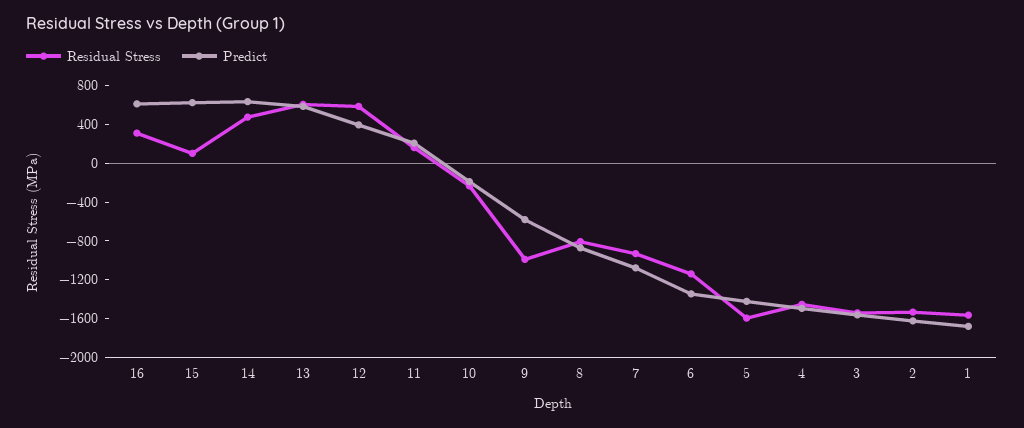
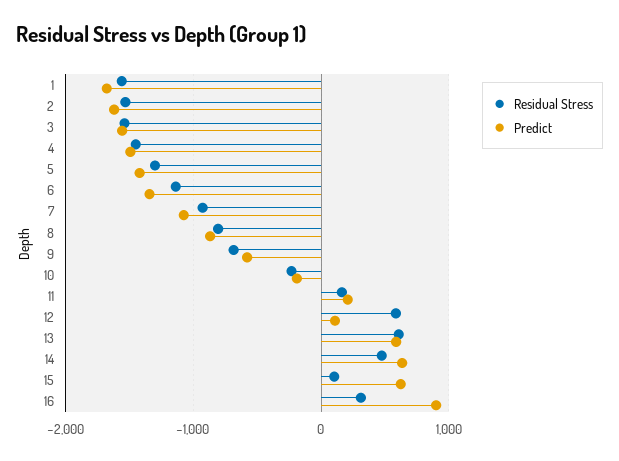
Predict, 16: 600 -> 900
Predict, 12: 400 -> 100
Residual Stress, 9: -1000 -> -700
Residual Stress, 5: -1600 -> -1300

